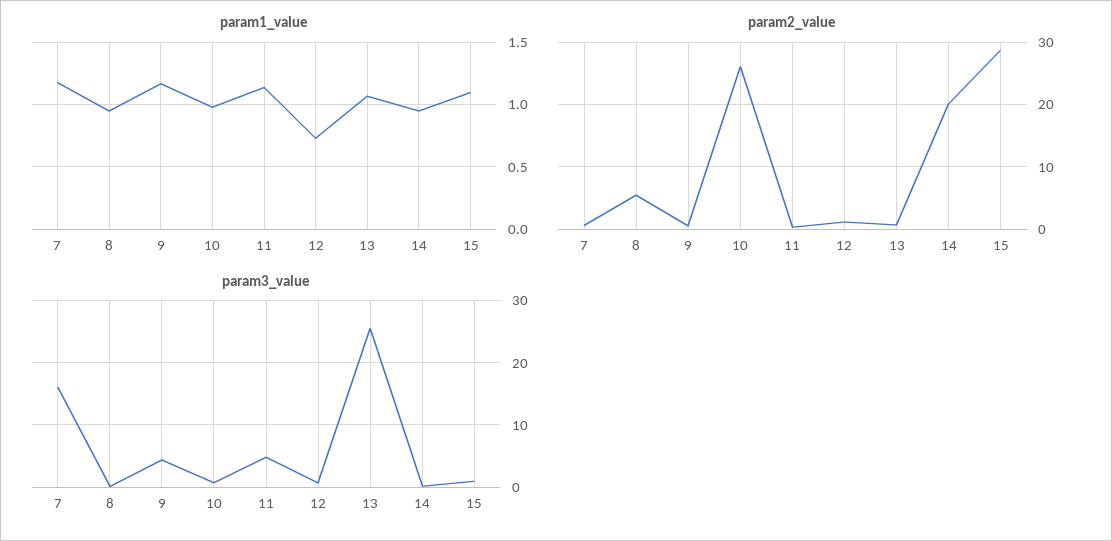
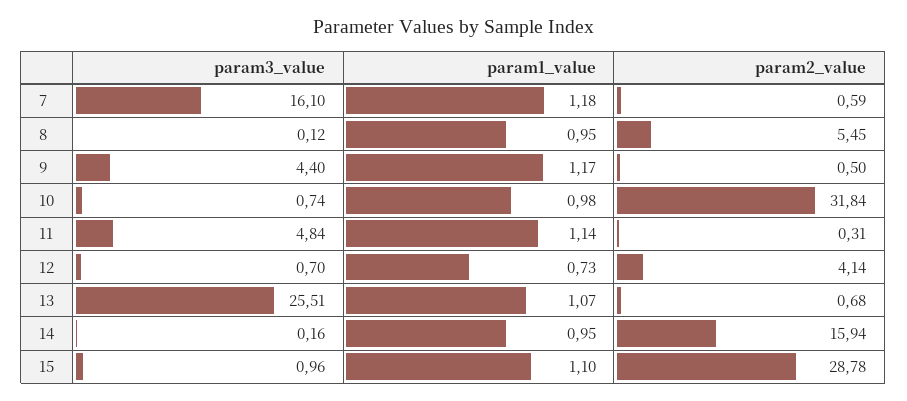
param2_value, 10: 26 -> 31.84
param2_value, 12: 1 -> 4.14
param2_value, 14: 20 -> 15.94

